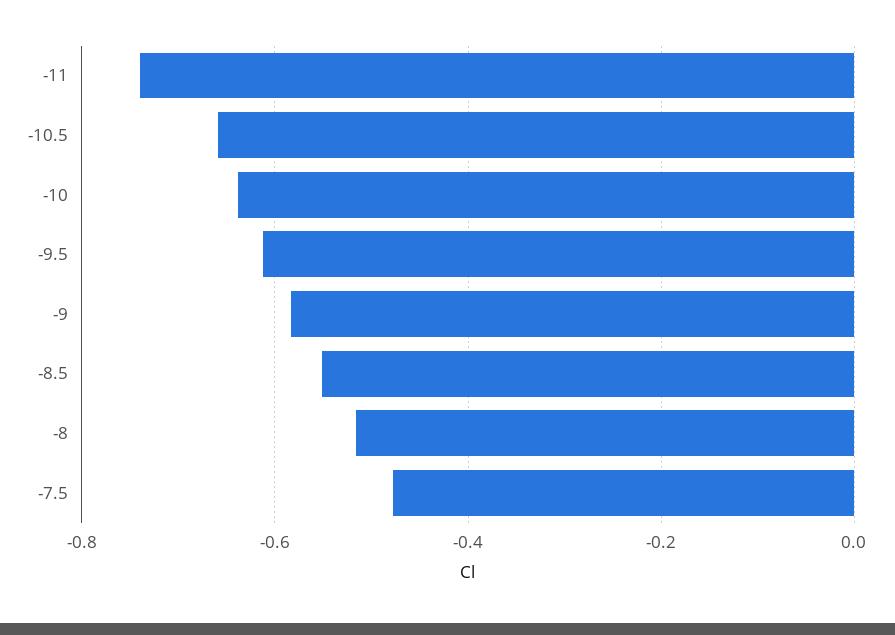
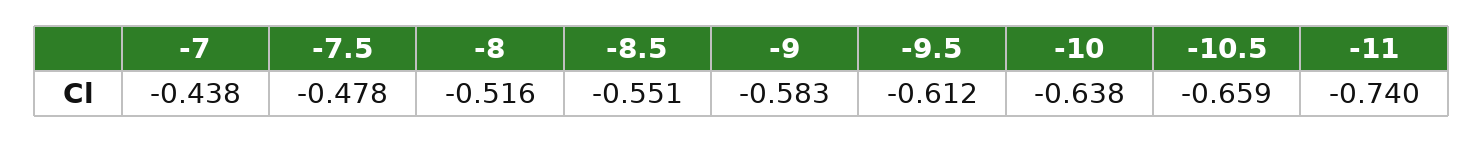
-7: none -> -0.438

